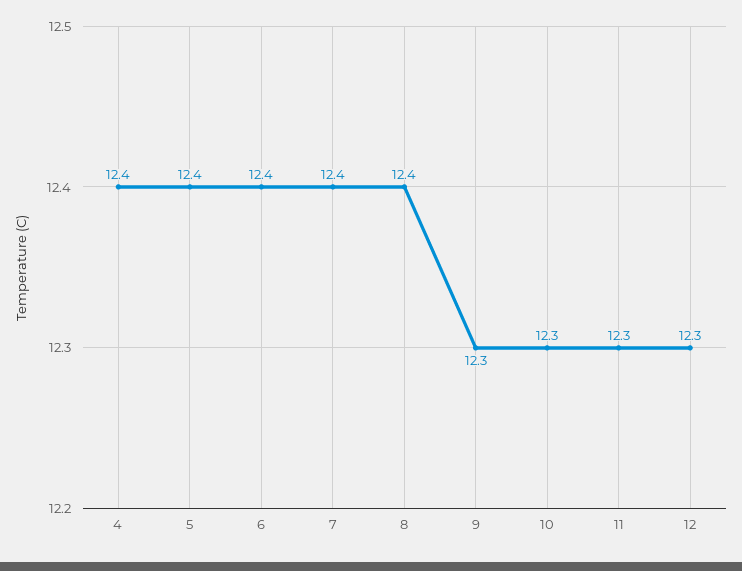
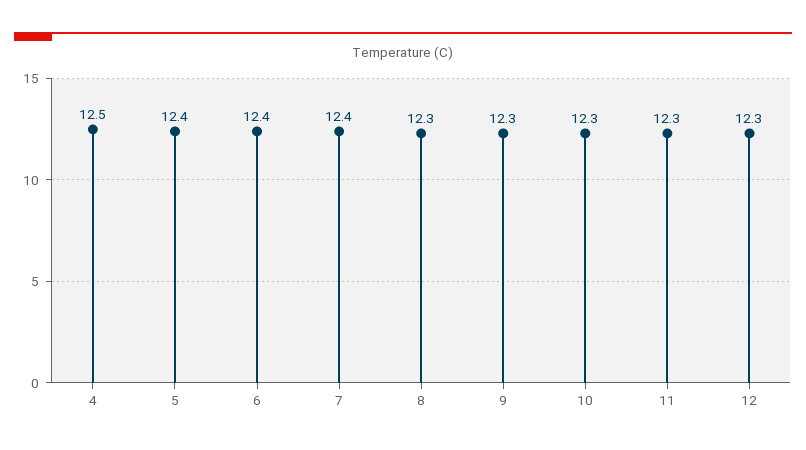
4: 12.4 -> 12.5
8: 12.4 -> 12.3

